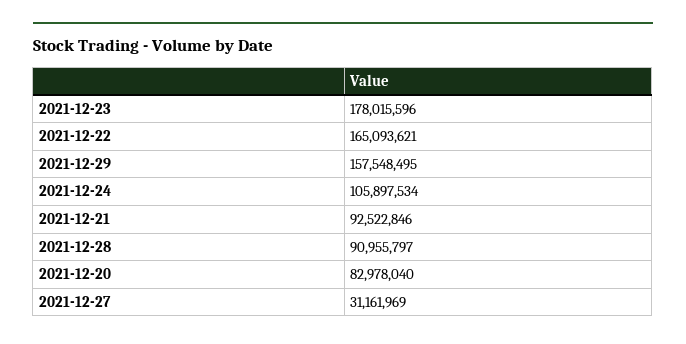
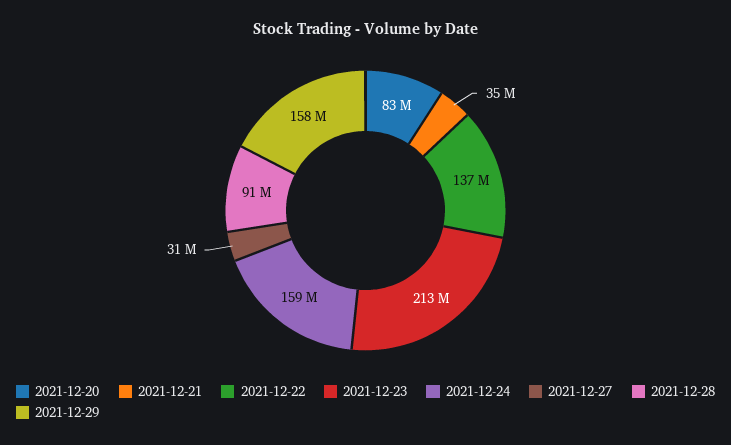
2021-12-23: 178015596 -> 213000000
2021-12-22: 165093621 -> 137000000
2021-12-24: 105897534 -> 159000000
2021-12-21: 92522846 -> 35000000

